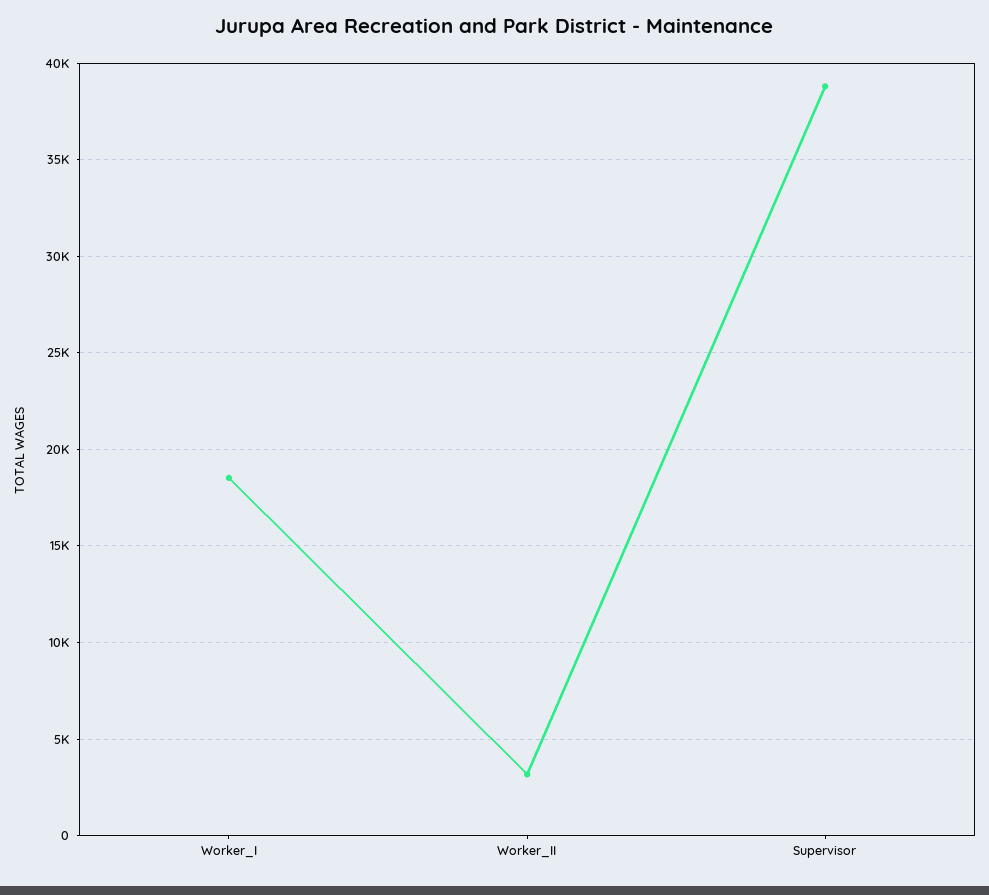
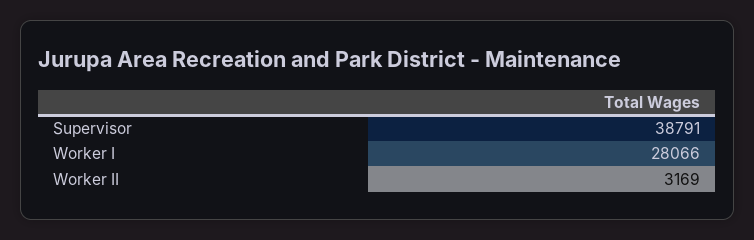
Worker_I: 18500 -> 28066

